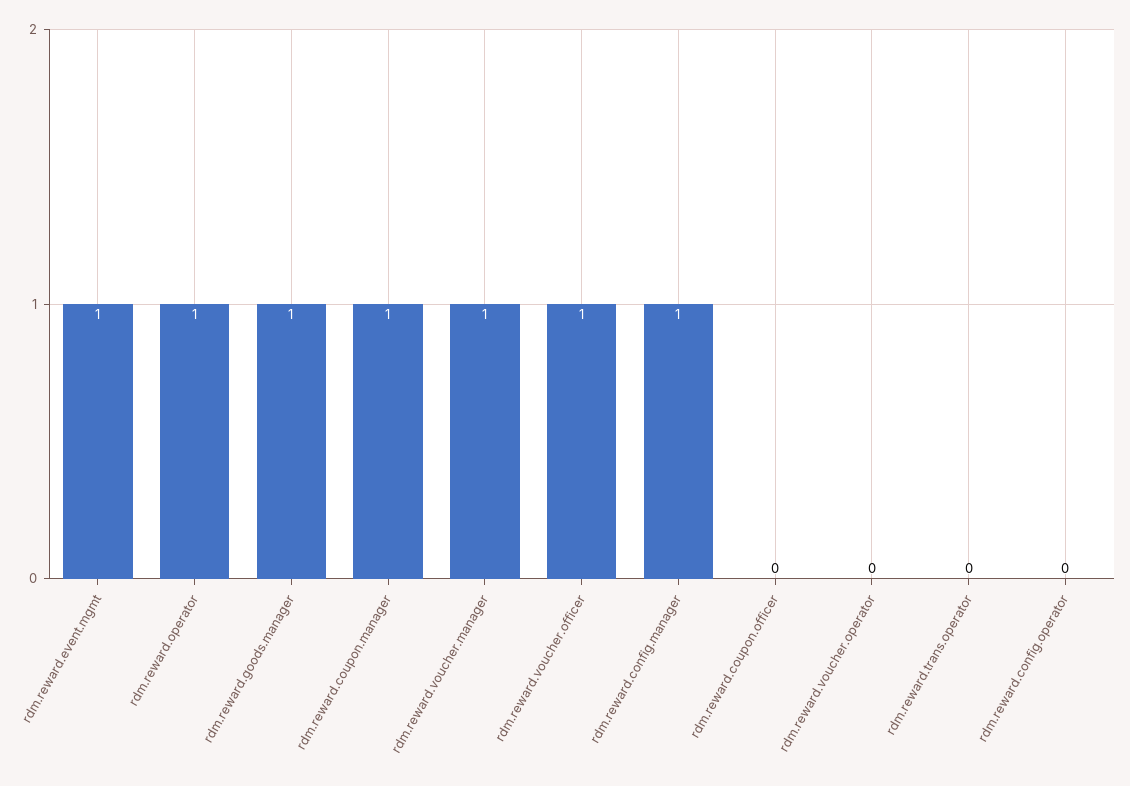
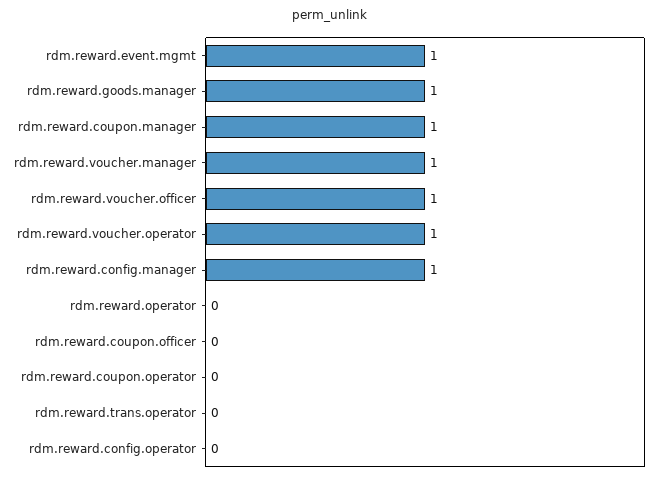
rdm.reward.operator: 1 -> 0
rdm.reward.voucher.operator: 0 -> 1
rdm.reward.coupon.operator: none -> 0

